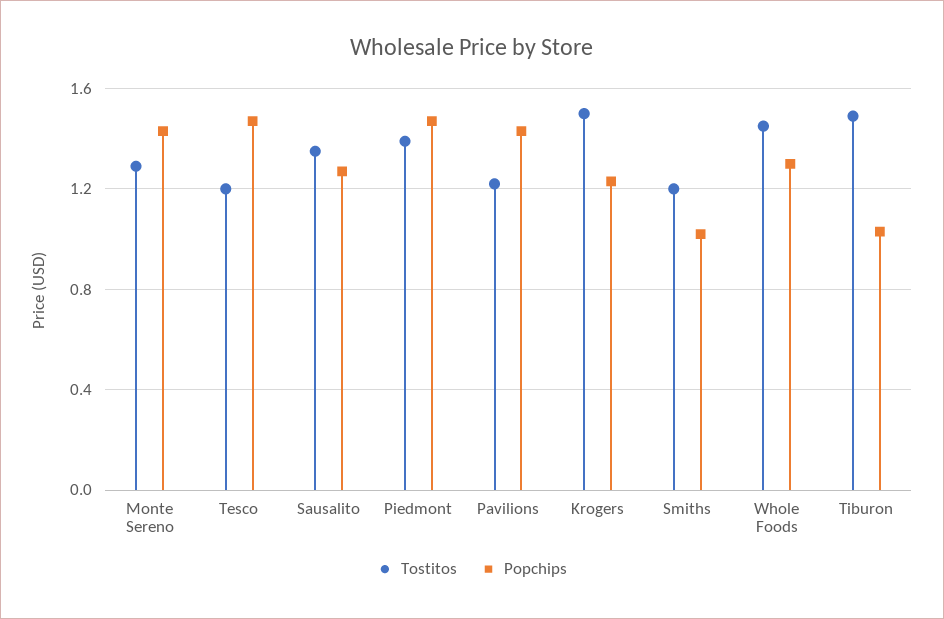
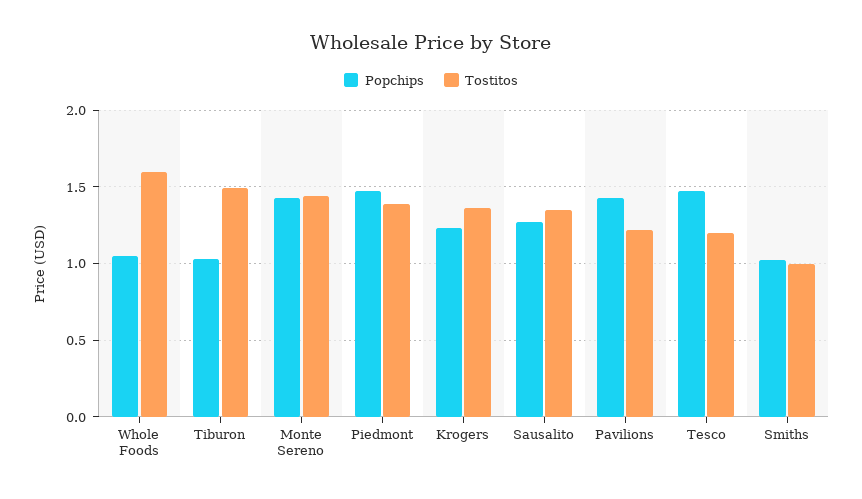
Tostitos, Monte Sereno: 1.3 -> 1.45
Tostitos, Krogers: 1.5 -> 1.35
Tostitos, Smiths: 1.2 -> 1
Tostitos, Whole Foods: 1.45 -> 1.6
Popchips, Whole Foods: 1.3 -> 1.05

